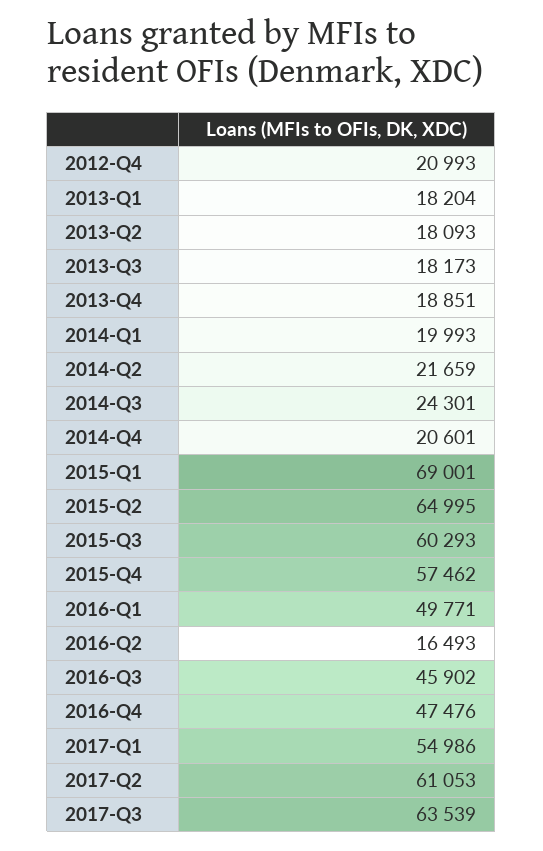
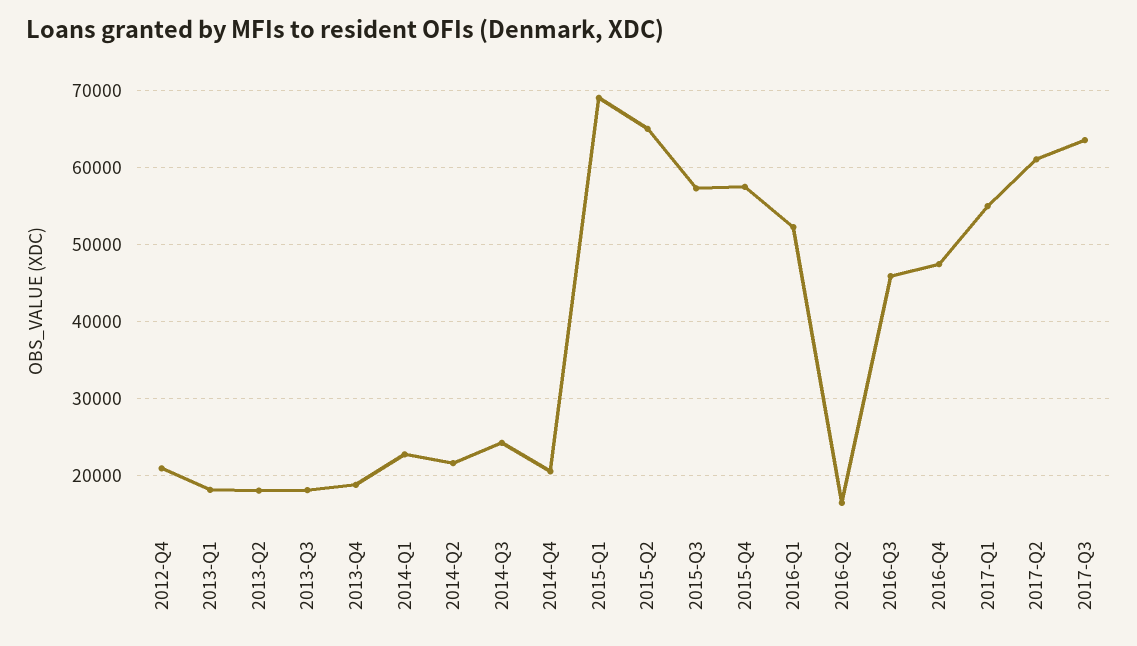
2014-Q1: 19993 -> 23000
2015-Q3: 60293 -> 57000
2016-Q1: 49771 -> 52000

